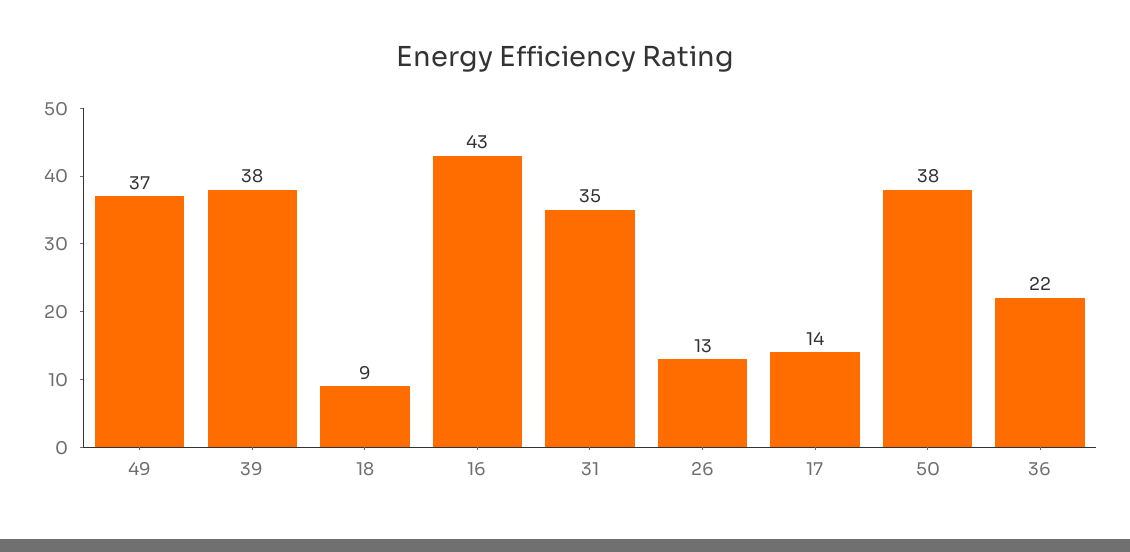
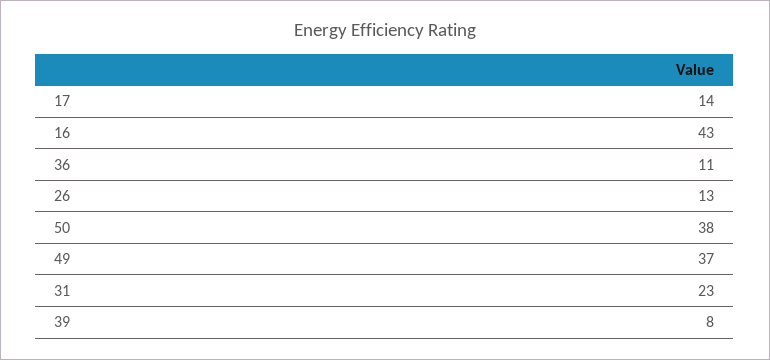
39: 38 -> 8
18: 9 -> none
31: 35 -> 23
36: 22 -> 11

